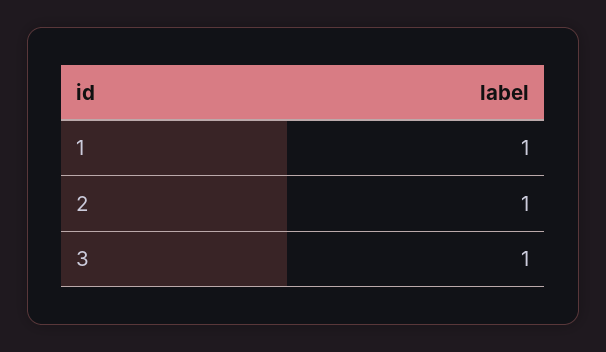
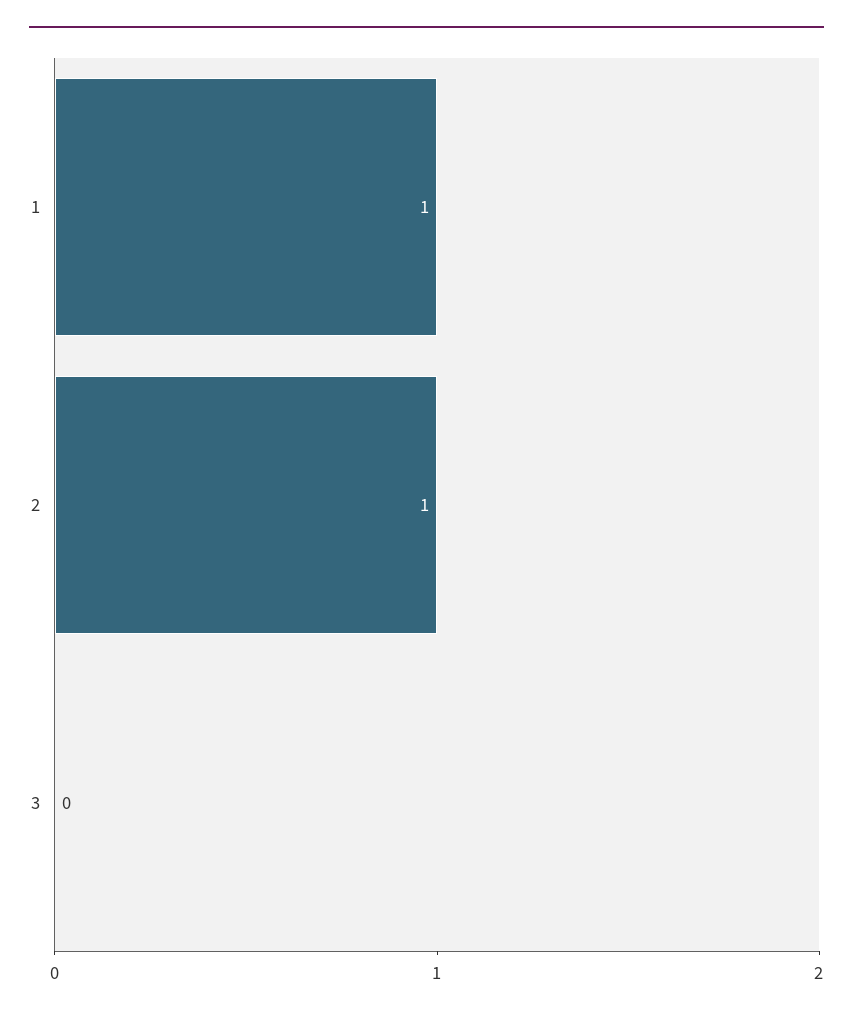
3: 1 -> 0

